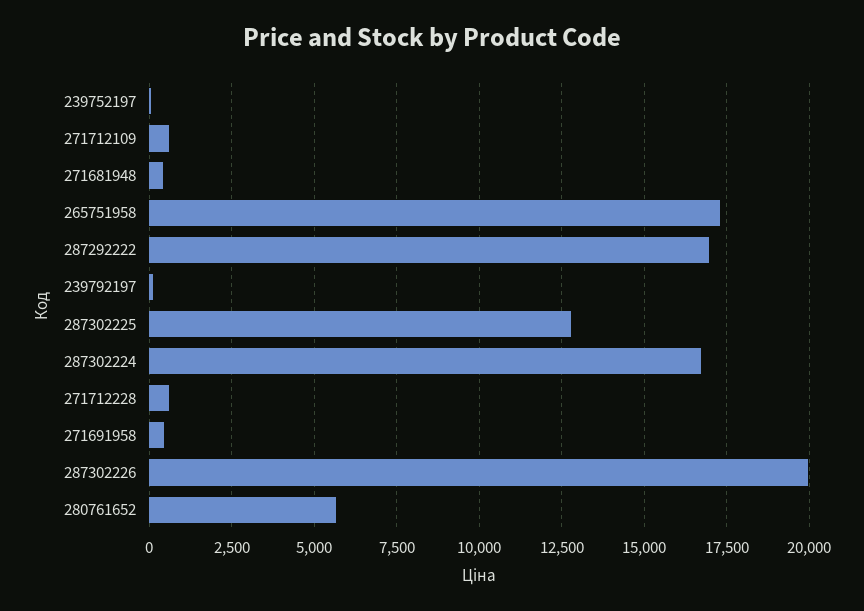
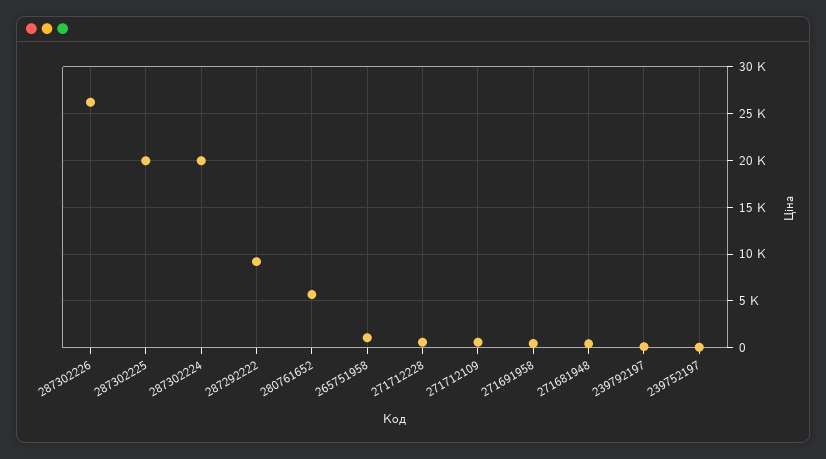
265751958: 17250 -> 1000
287292222: 17000 -> 9000
287302225: 12750 -> 20000
287302224: 16750 -> 20000
287302226: 20000 -> 26000

